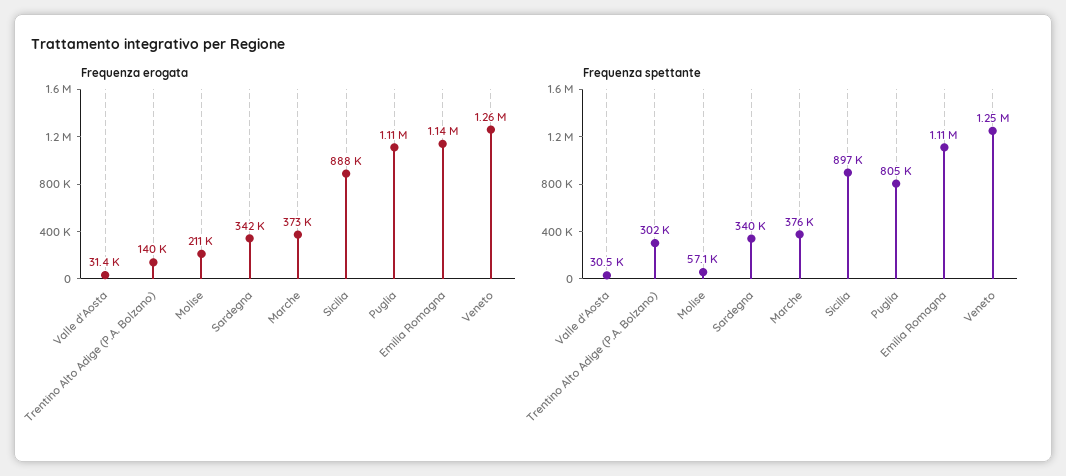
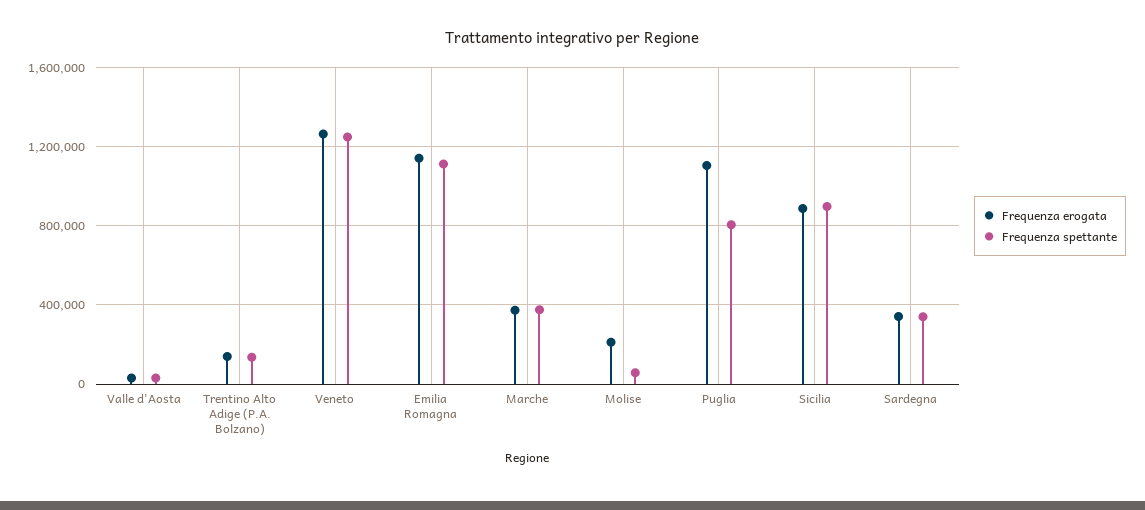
Frequenza spettante, Trentino Alto Adige (P.A. Bolzano): 302000 -> 150000

